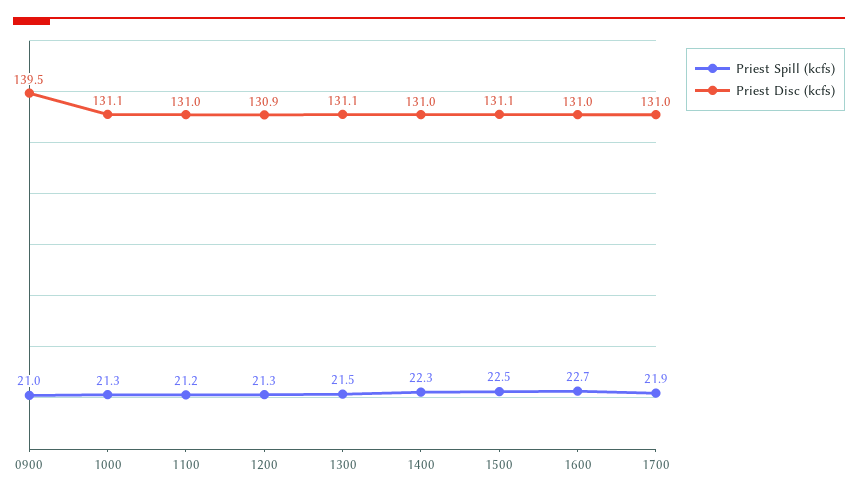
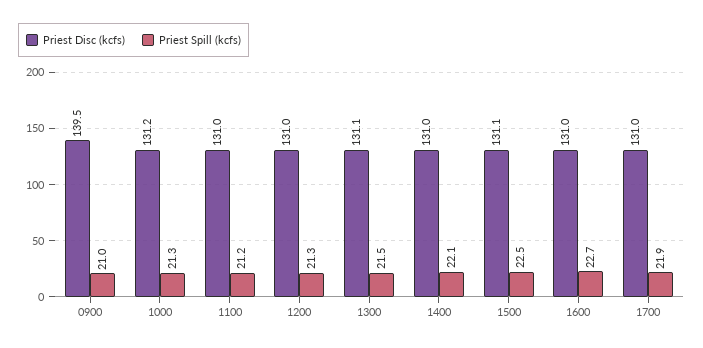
Priest Disc (kcfs), 1000: 131.1 -> 131.2
Priest Disc (kcfs), 1200: 130.9 -> 131
Priest Spill (kcfs), 1400: 22.3 -> 22.1

